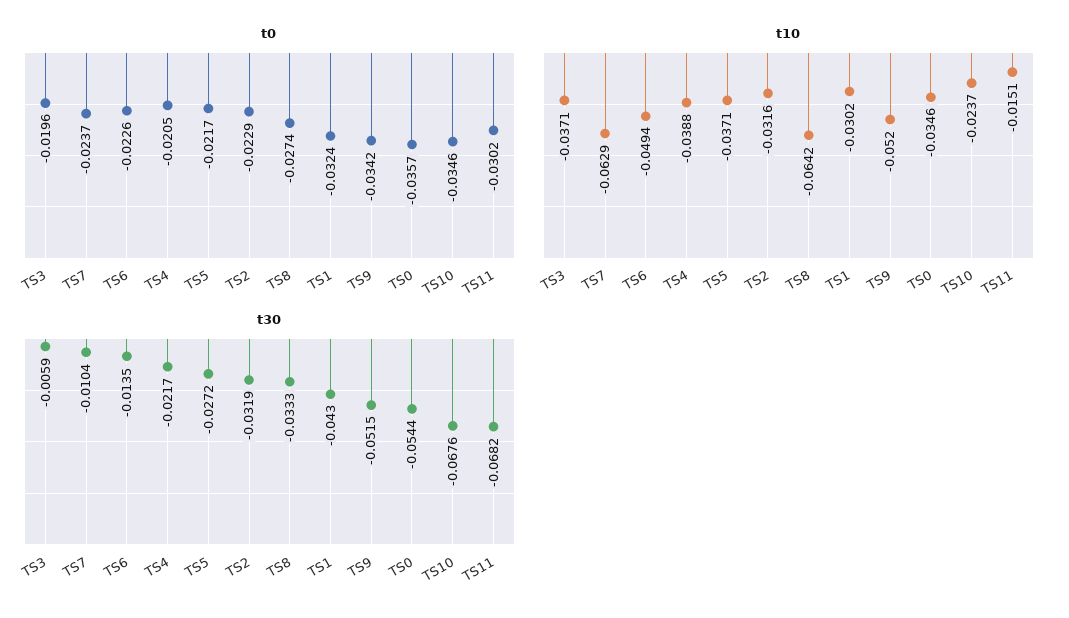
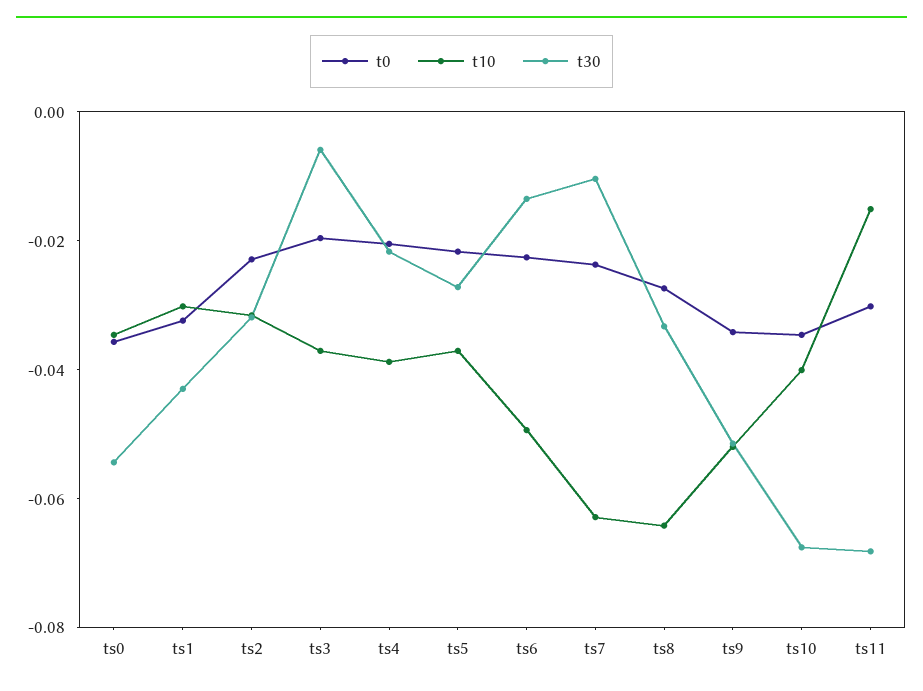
t10, TS10: -0.0237 -> -0.04

